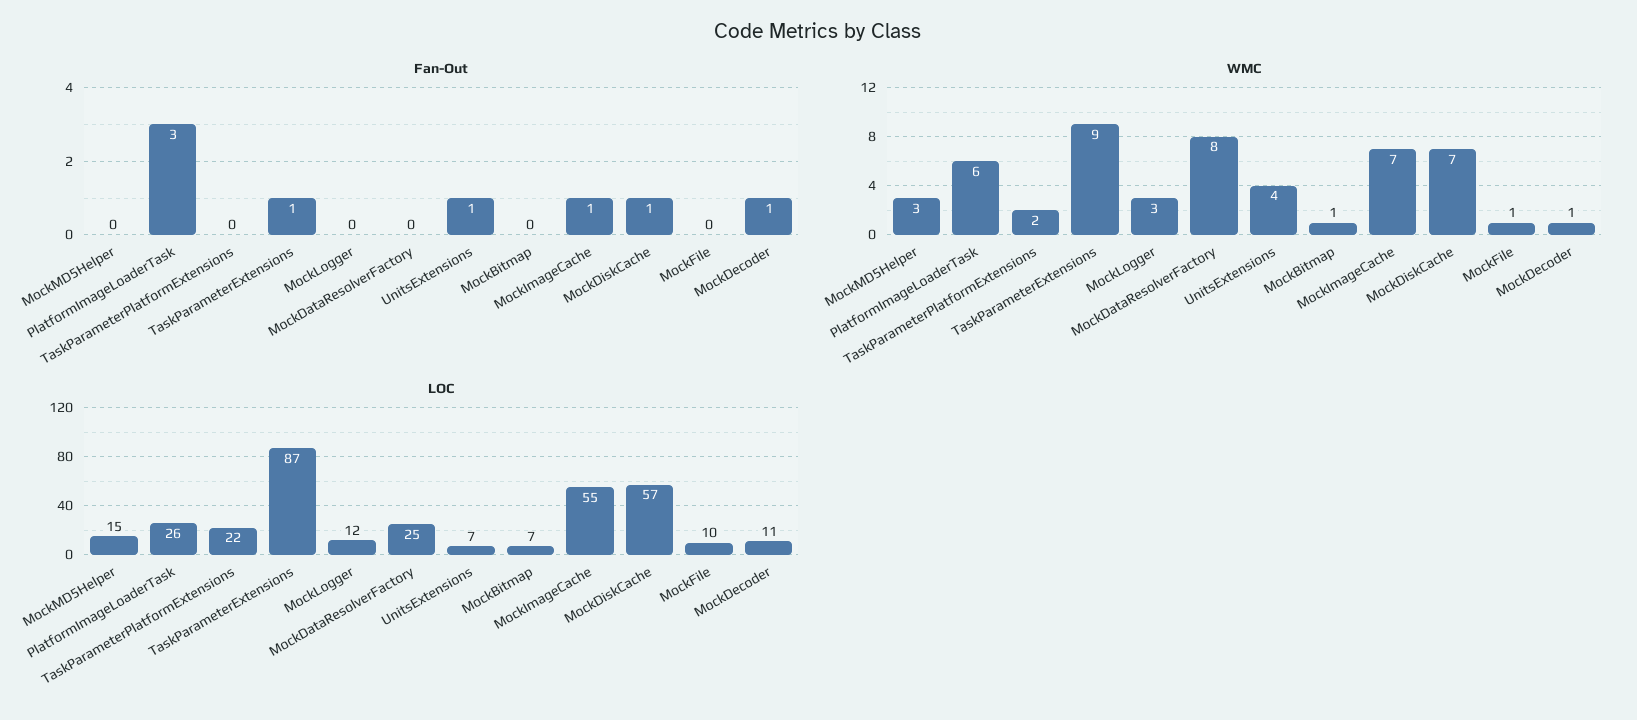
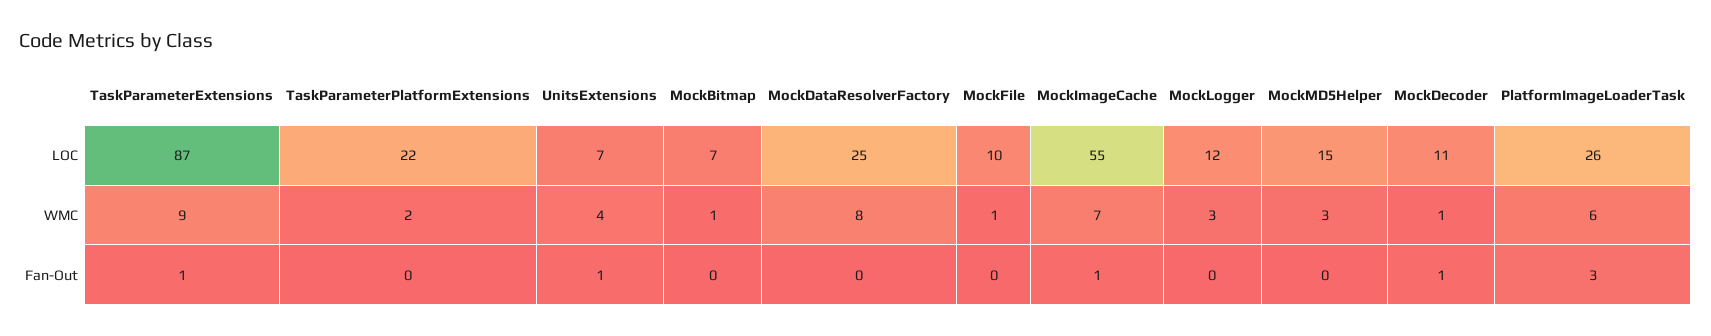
Fan-Out, MockDiskCache: 1 -> none
WMC, MockDiskCache: 7 -> none
LOC, MockDiskCache: 57 -> none

